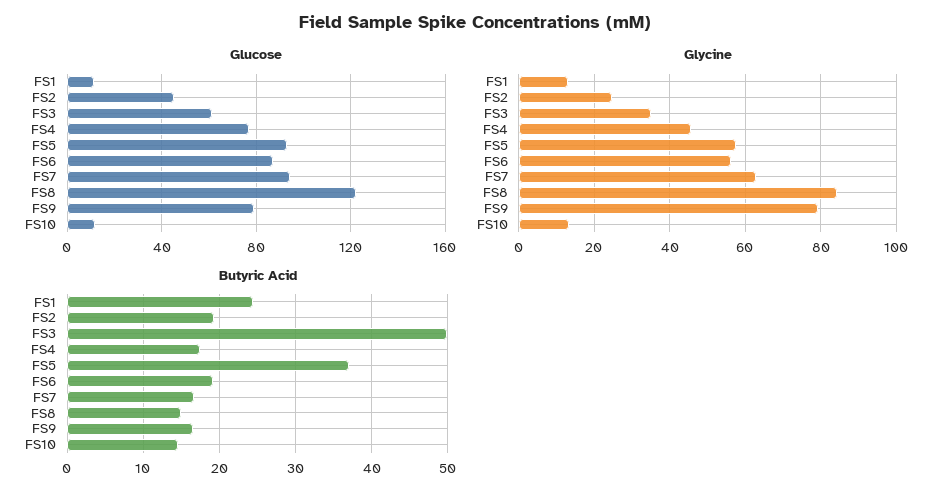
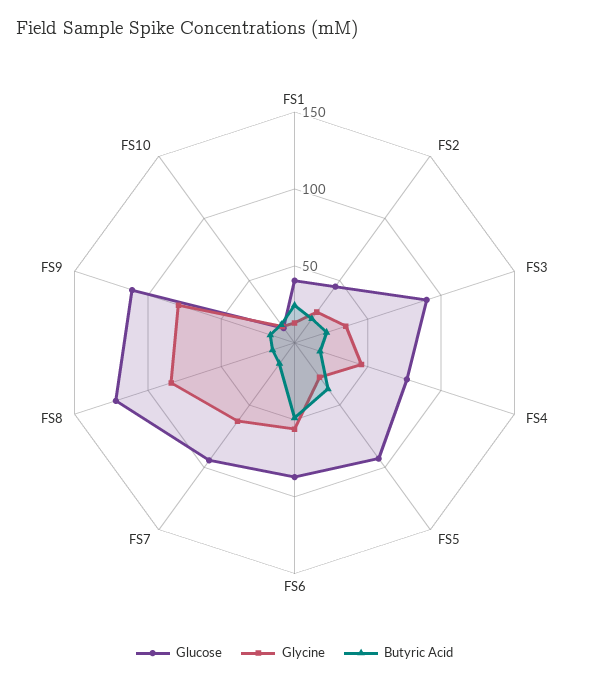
Glucose, FS1: 10 -> 40
Glucose, FS3: 60 -> 90
Glucose, FS9: 80 -> 110
Glycine, FS5: 58 -> 30
Butyric Acid, FS3: 50 -> 20
Butyric Acid, FS6: 19 -> 50

